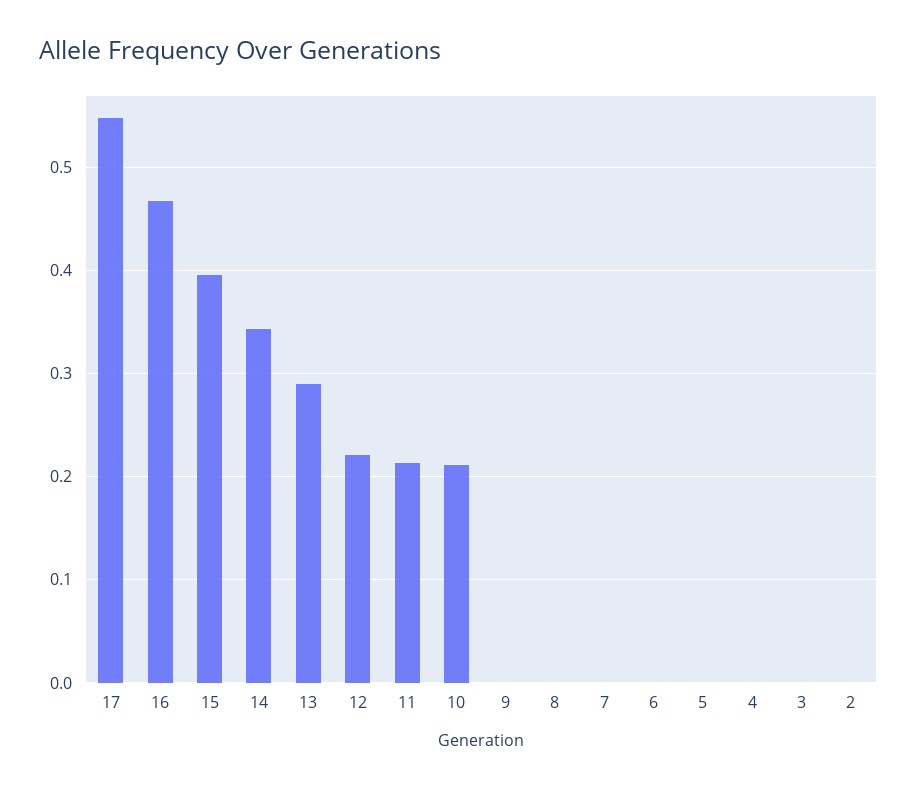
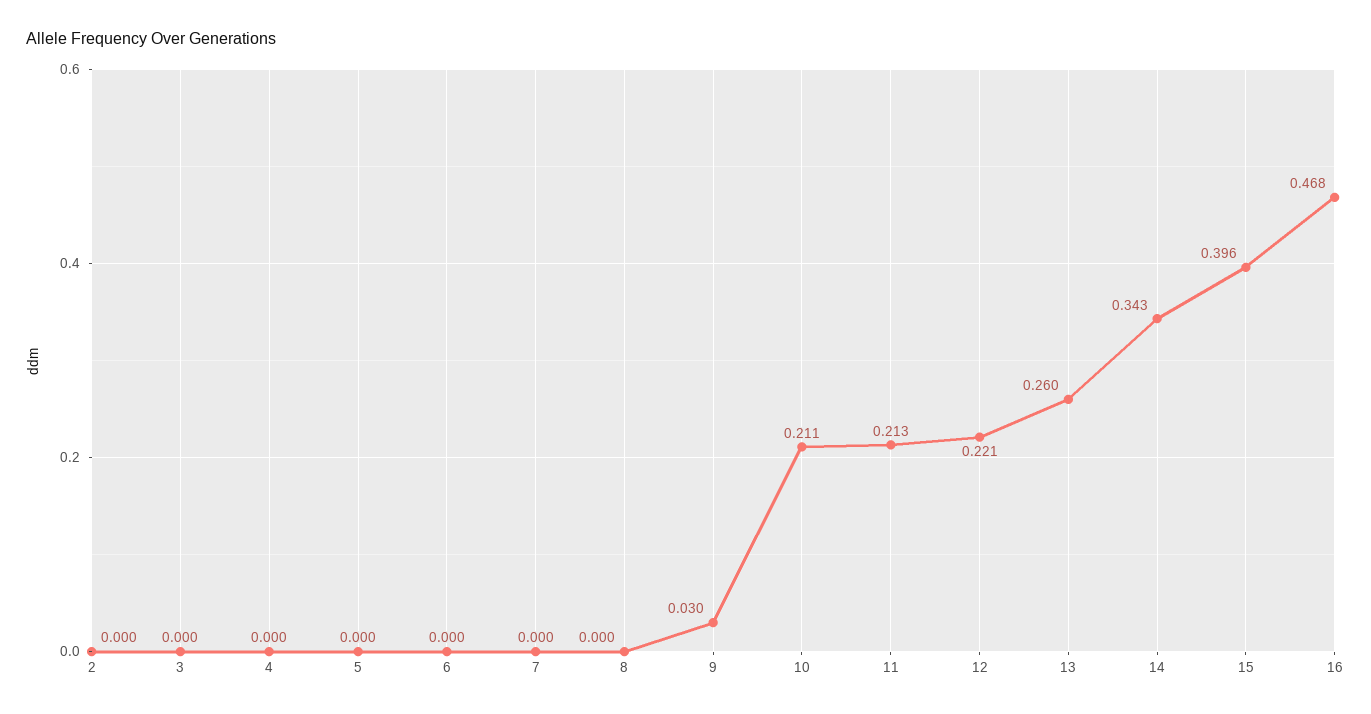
17: 0.55 -> none
13: 0.29 -> 0.26
9: 0 -> 0.03

